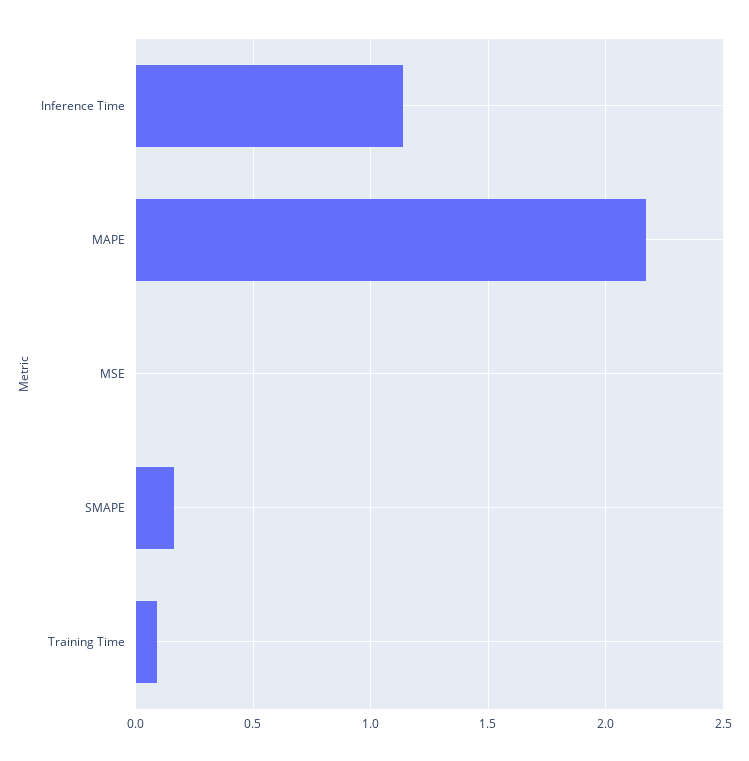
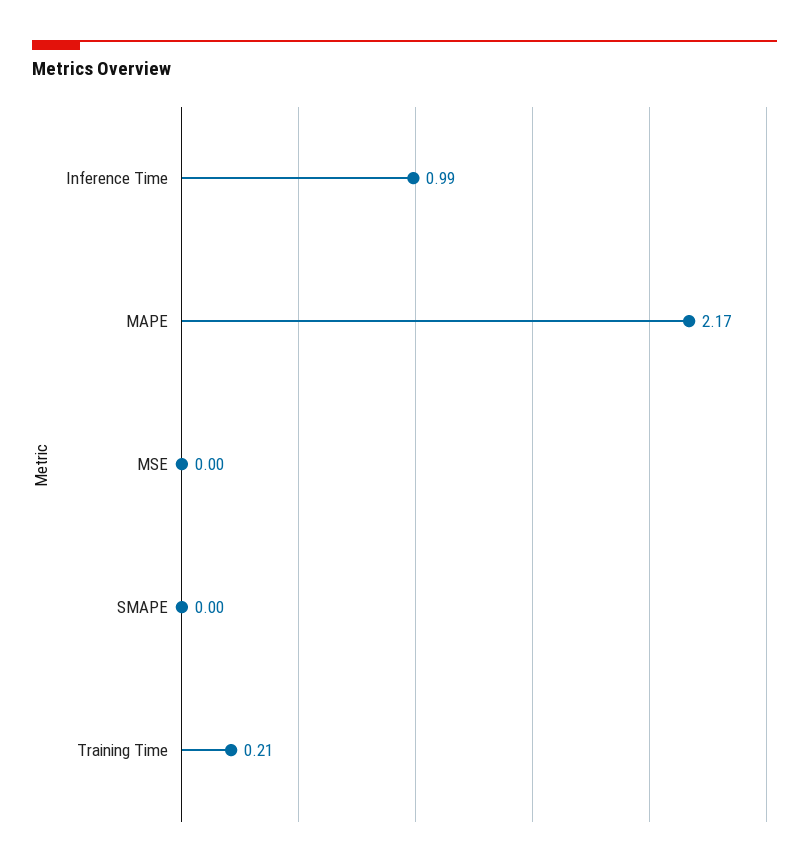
Inference Time: 1.15 -> 0.99
SMAPE: 0.15 -> 0
Training Time: 0.1 -> 0.21

